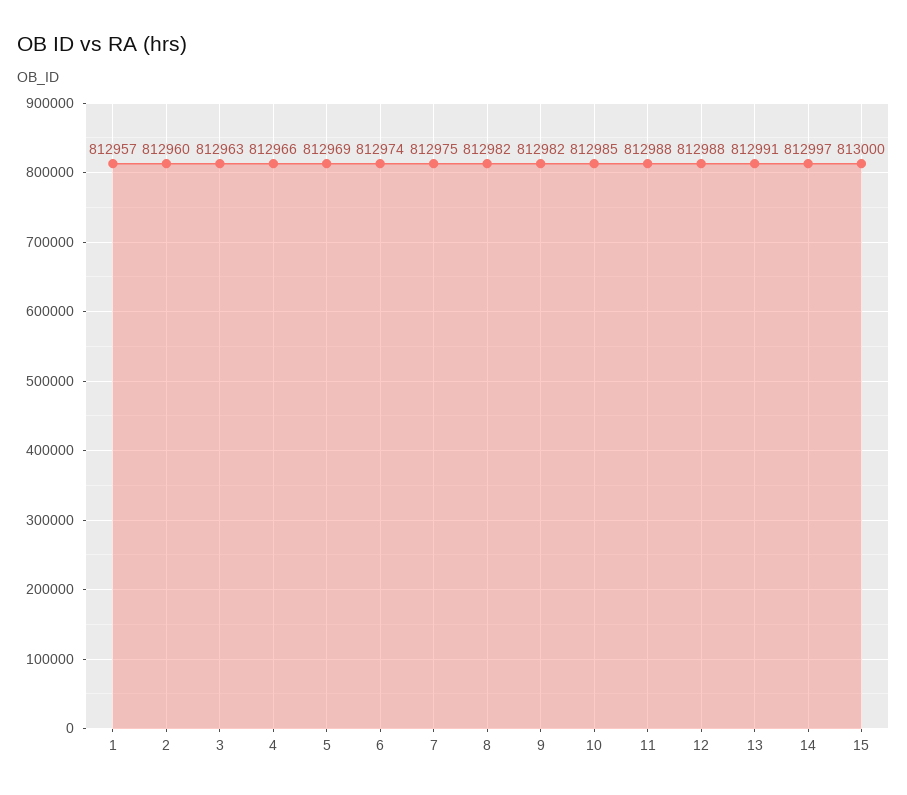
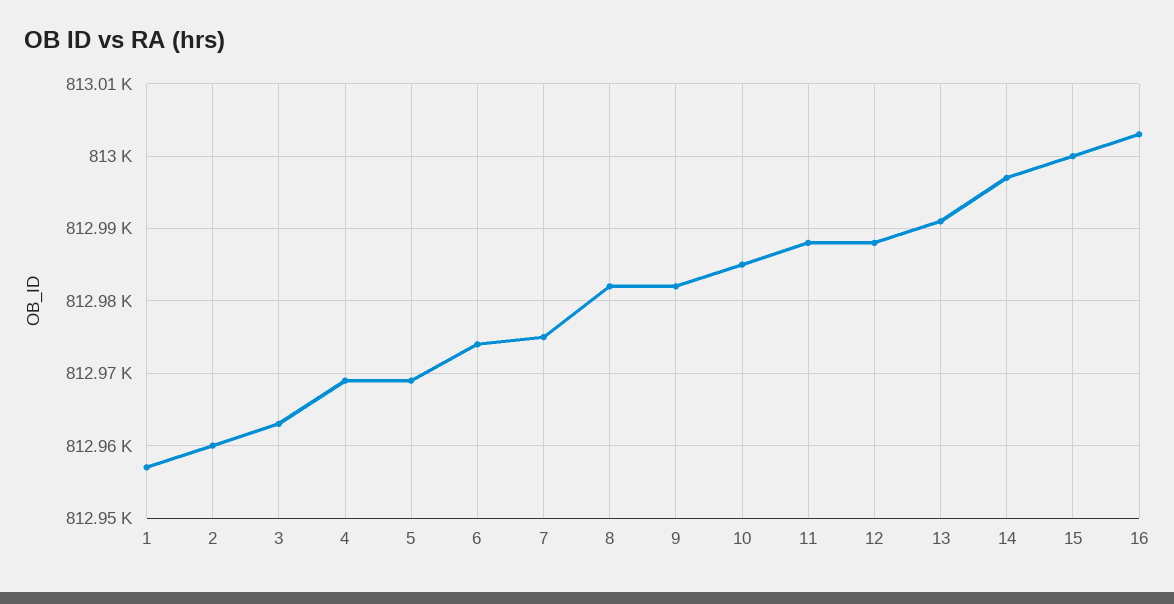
4: 812966 -> 812969
16: none -> 813003

